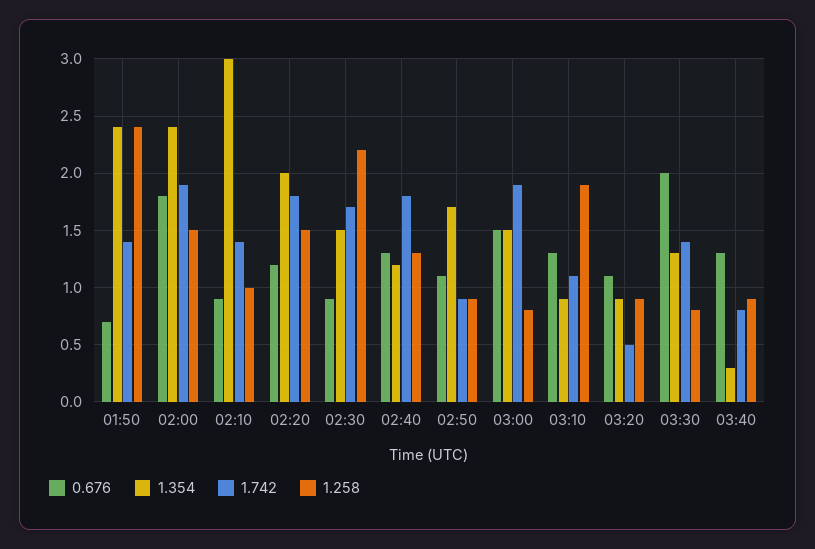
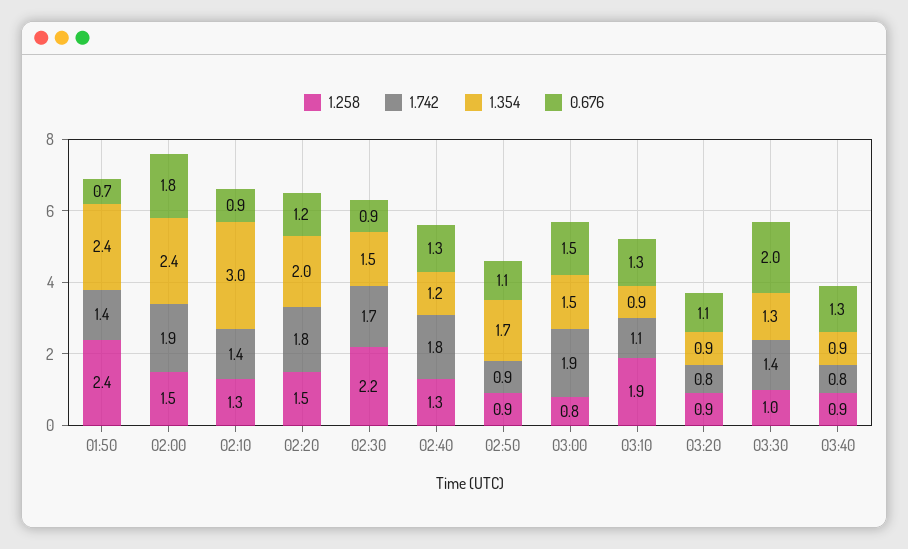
1.258, 02:10: 1 -> 1.3
1.742, 03:20: 0.5 -> 0.8
1.258, 03:30: 0.8 -> 1
1.354, 03:40: 0.3 -> 0.9

